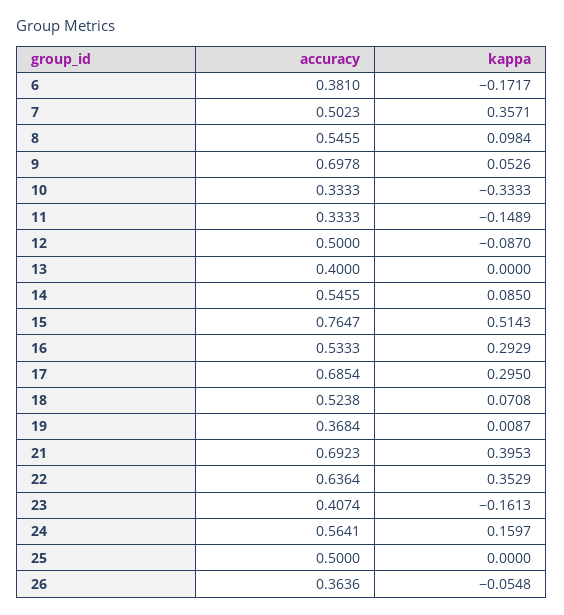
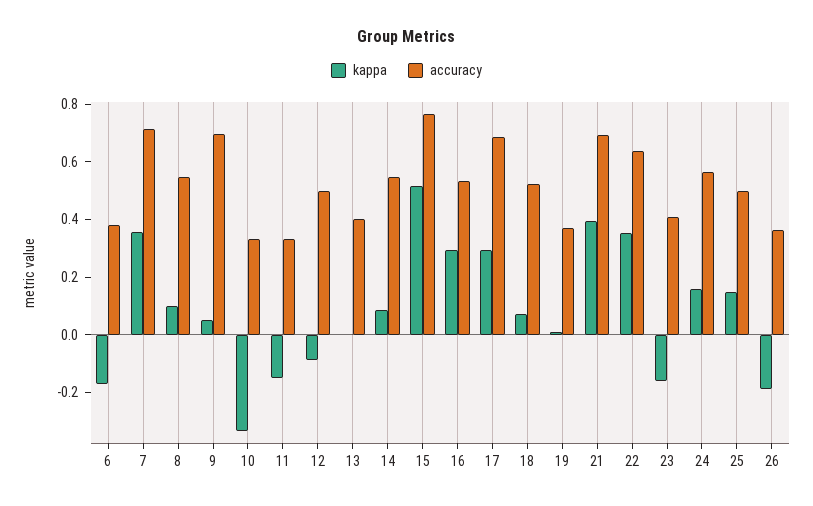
accuracy, 7: 0.5023 -> 0.7
kappa, 25: 0 -> 0.15
kappa, 26: -0.0548 -> -0.2

